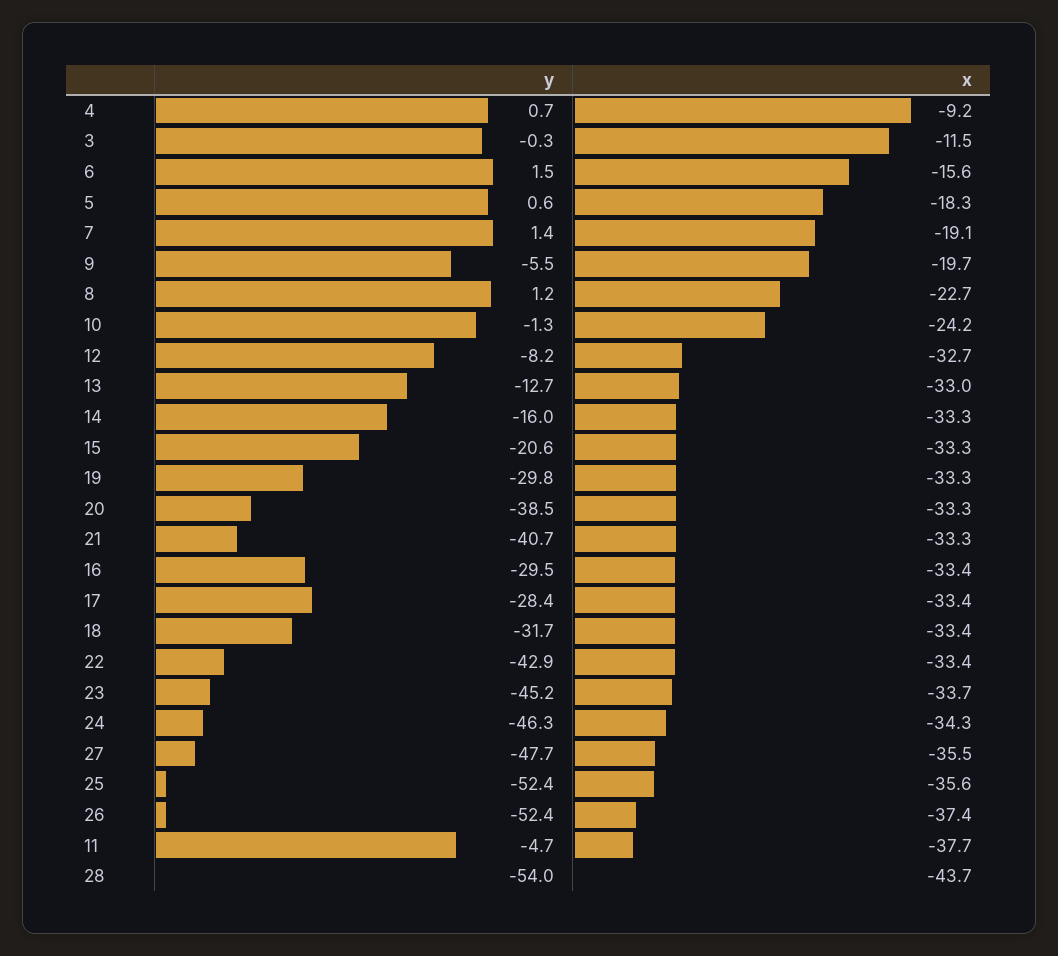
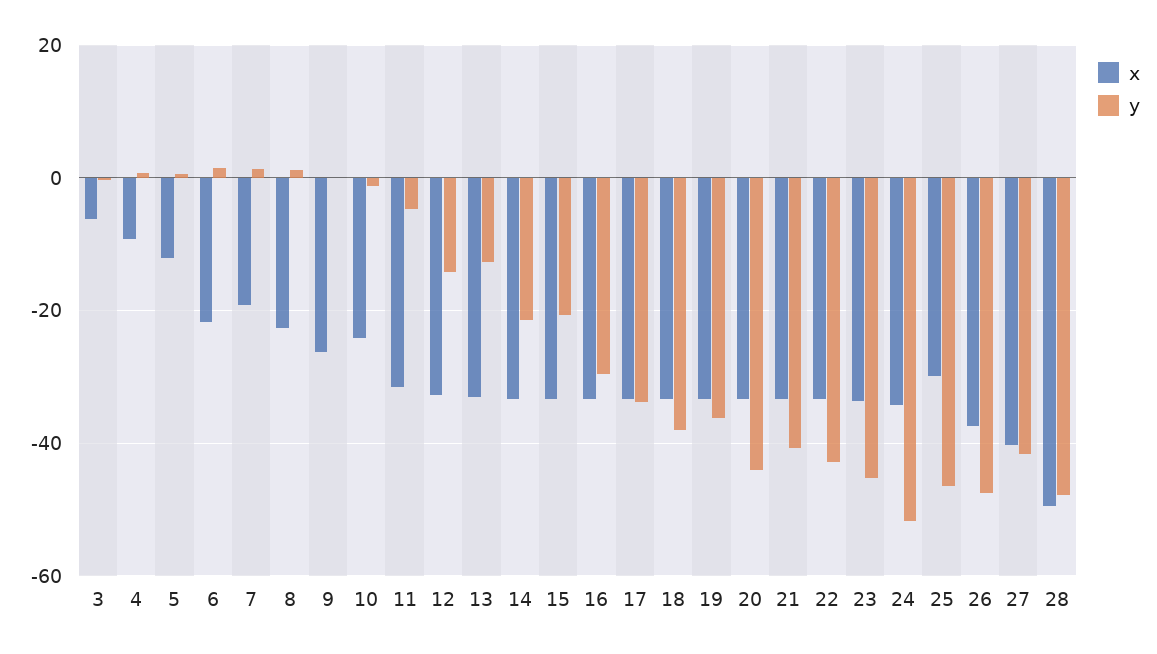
x, 3: -11.5 -> -6
x, 6: -15.6 -> -22
x, 5: -18.3 -> -12
y, 9: -5.5 -> 0
x, 9: -19.7 -> -26
y, 12: -8.2 -> -14
y, 14: -16 -> -22
y, 19: -29.8 -> -36
y, 20: -38.5 -> -44
y, 17: -28.4 -> -34
y, 18: -31.7 -> -38
y, 24: -46.3 -> -52
y, 27: -47.7 -> -42
x, 27: -35.5 -> -40
y, 25: -52.4 -> -46
x, 25: -35.6 -> -30
y, 26: -52.4 -> -48
x, 11: -37.7 -> -32
y, 28: -54 -> -48
x, 28: -43.7 -> -50

